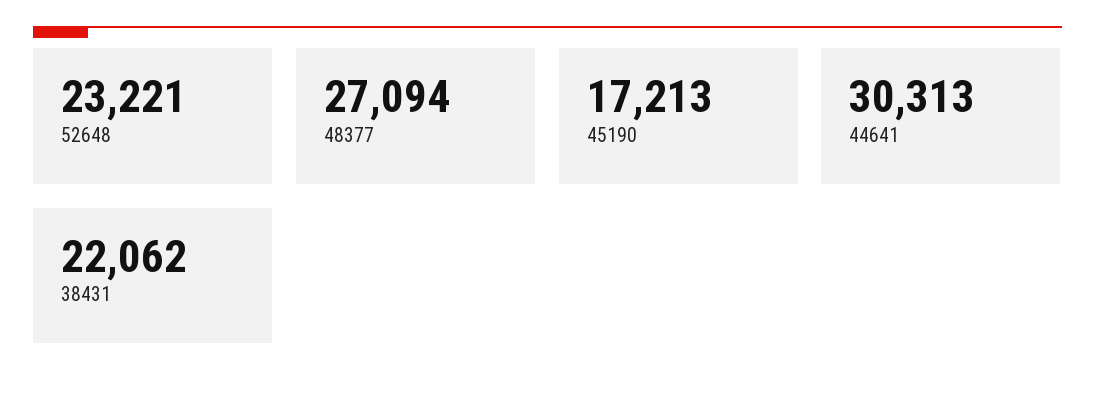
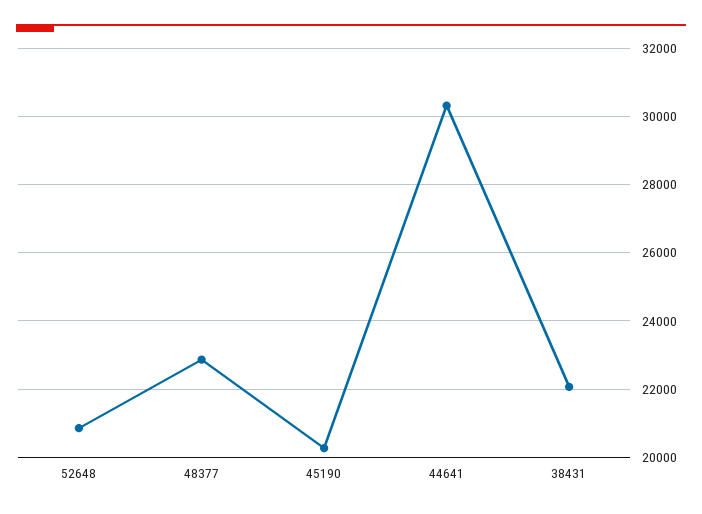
52648: 23221 -> 20800
48377: 27094 -> 22800
45190: 17213 -> 20200

